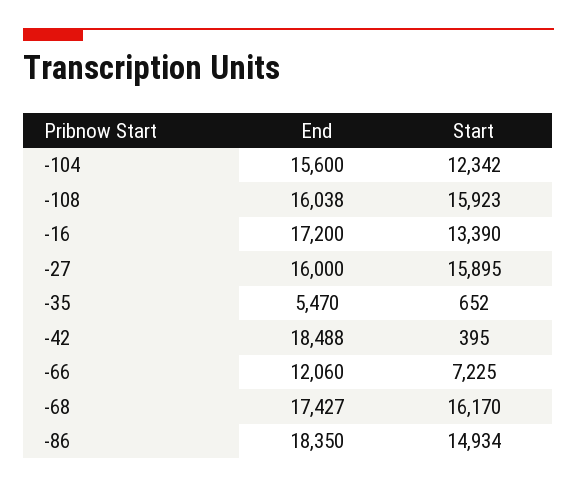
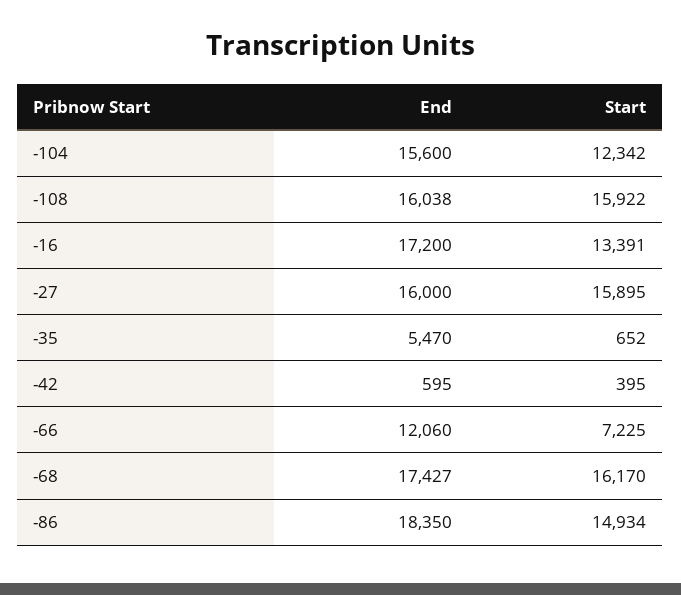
Start, -108: 15923 -> 15922
Start, -16: 13390 -> 13391
End, -42: 18488 -> 595

